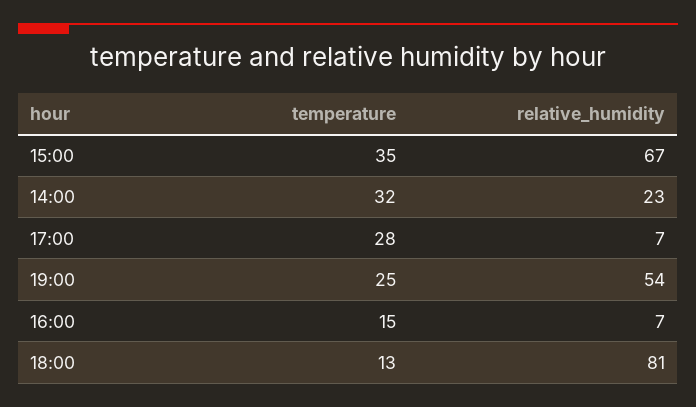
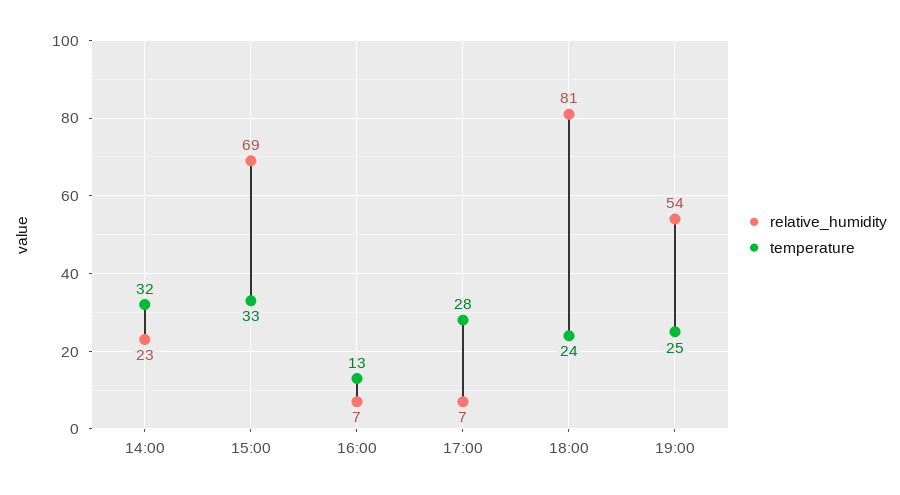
temperature, 15:00: 35 -> 33
relative_humidity, 15:00: 67 -> 69
temperature, 16:00: 15 -> 13
temperature, 18:00: 13 -> 24

